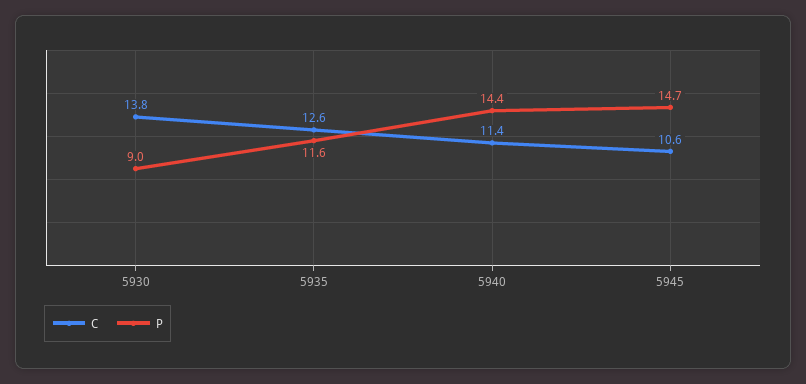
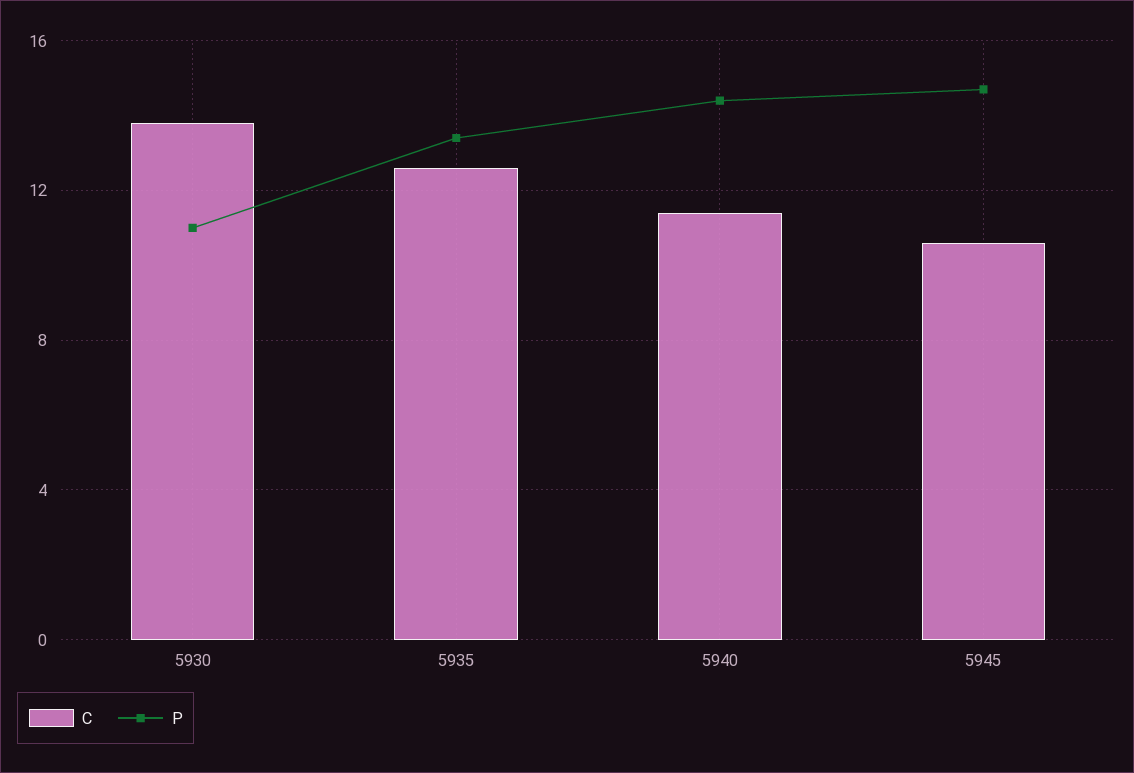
P, 5930: 9 -> 11
P, 5935: 11.6 -> 13.5

